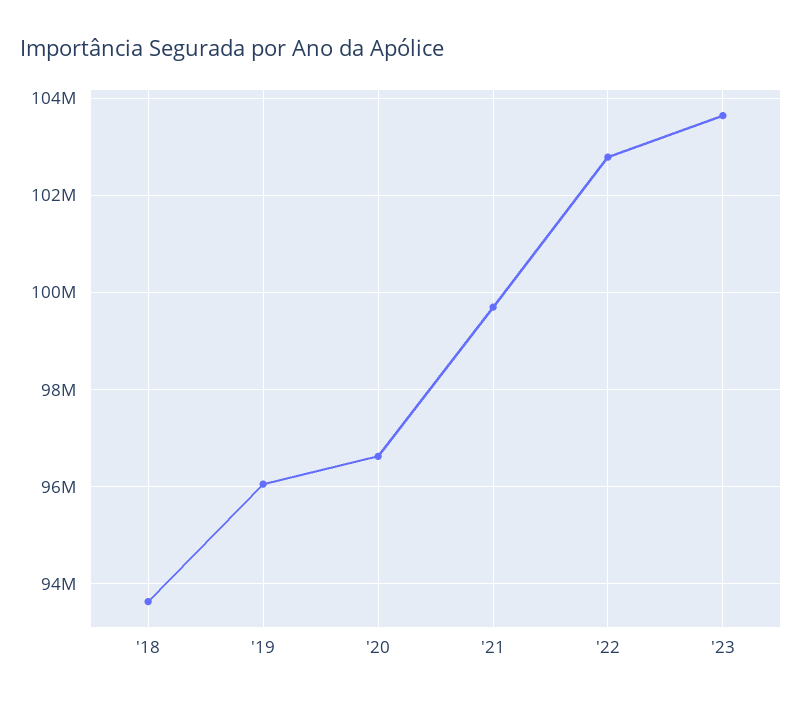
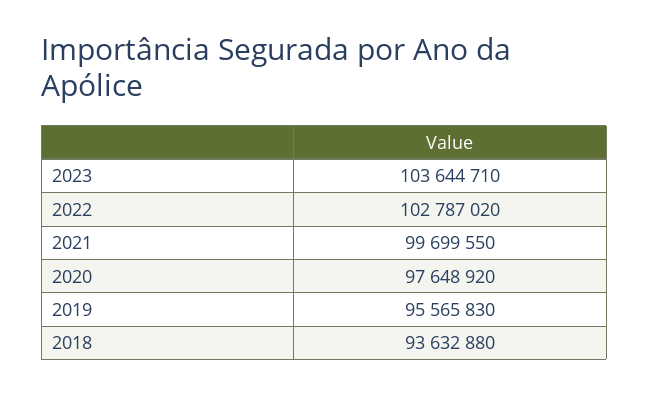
'19: 96000000 -> 95565830
'20: 96600000 -> 97648920

